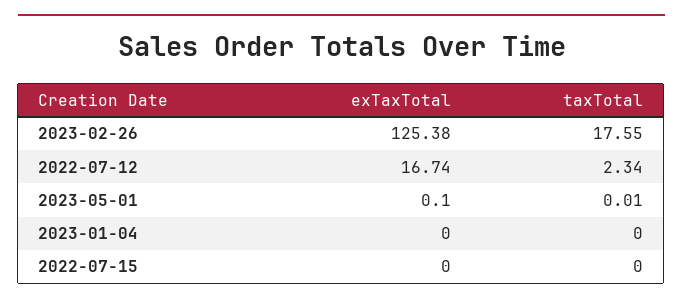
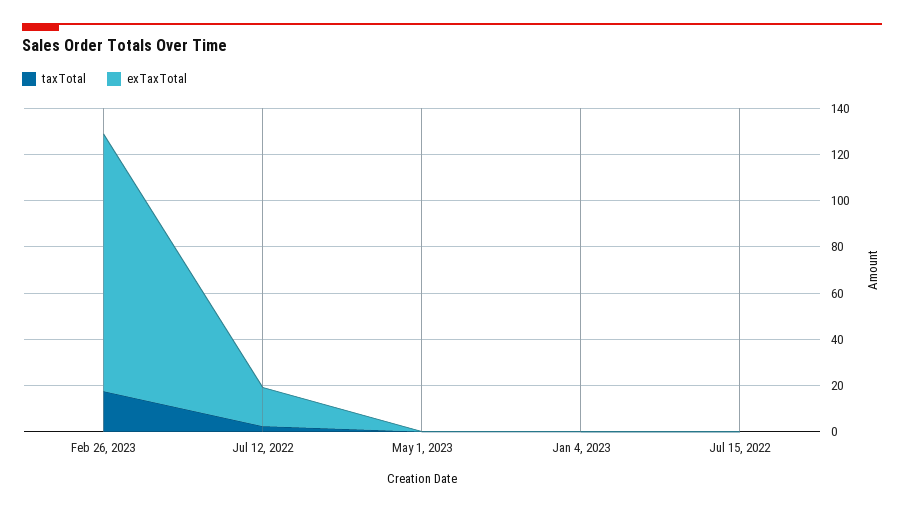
exTaxTotal, 2023-02-26: 125.38 -> 110

